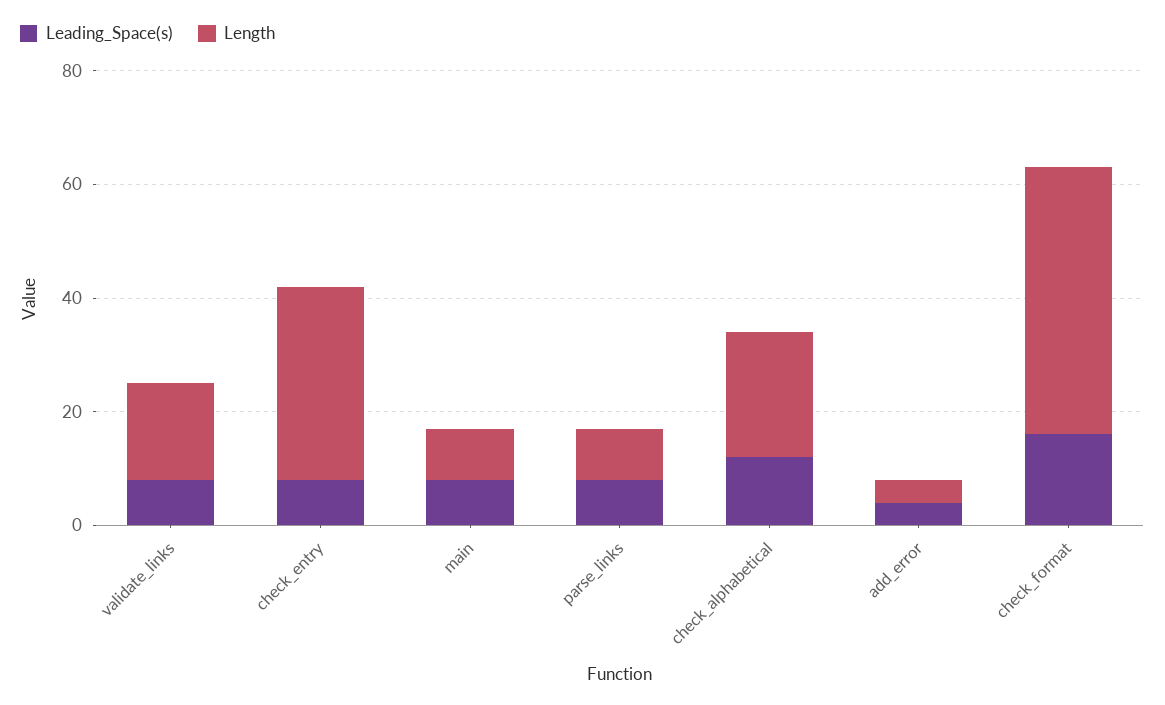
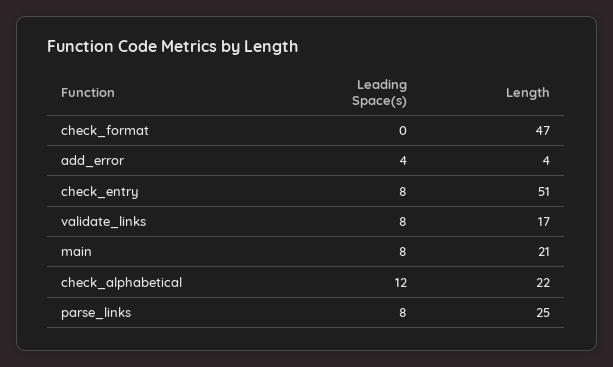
Length, check_entry: 35 -> 51
Length, main: 10 -> 21
Length, parse_links: 10 -> 25
Leading_Space(s), check_format: 15 -> 0

